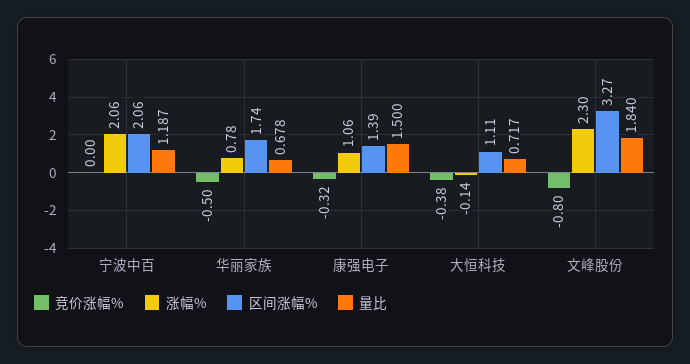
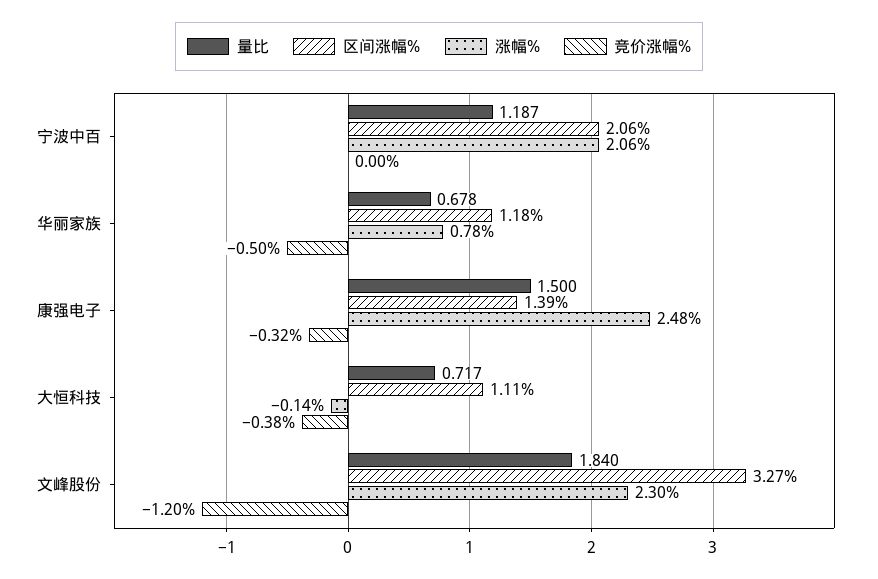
区间涨幅%, 华丽家族: 1.74 -> 1.18
涨幅%, 康强电子: 1.06 -> 2.48
竞价涨幅%, 文峰股份: -0.8 -> -1.2

